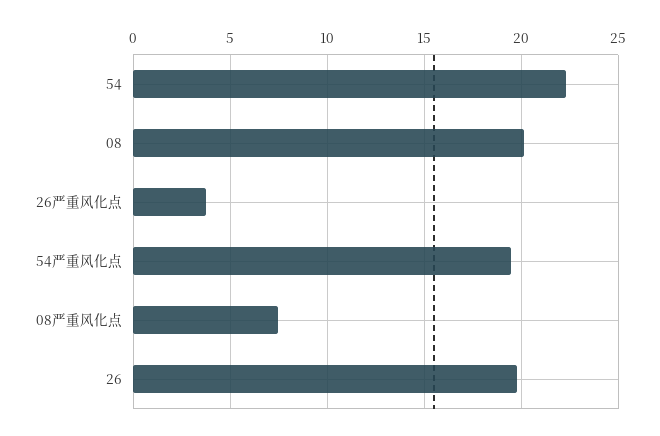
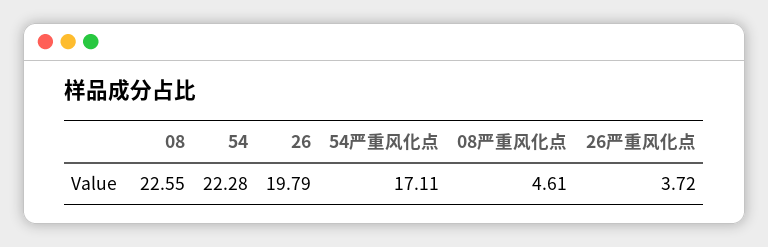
08: 20 -> 22.55
54严重风化点: 19.5 -> 17.11
08严重风化点: 7.5 -> 4.61

